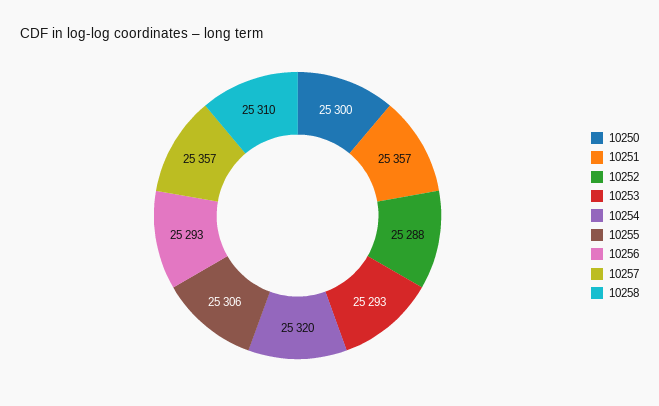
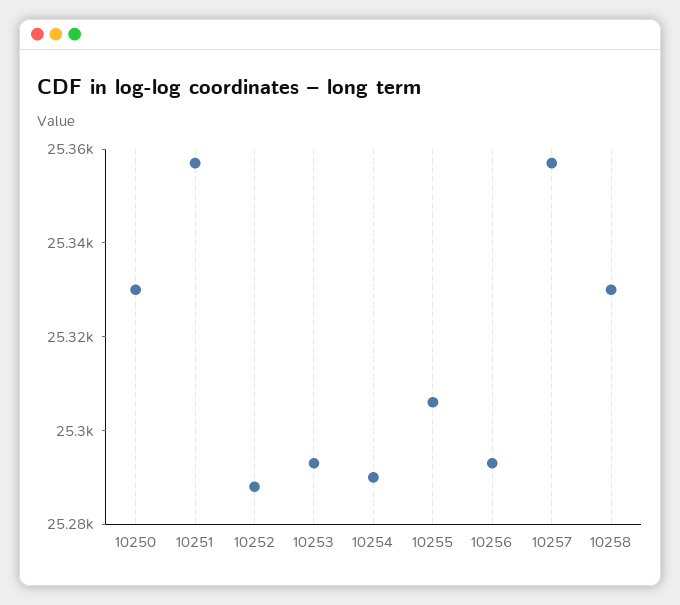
10250: 25300 -> 25330
10254: 25320 -> 25290
10258: 25310 -> 25330

